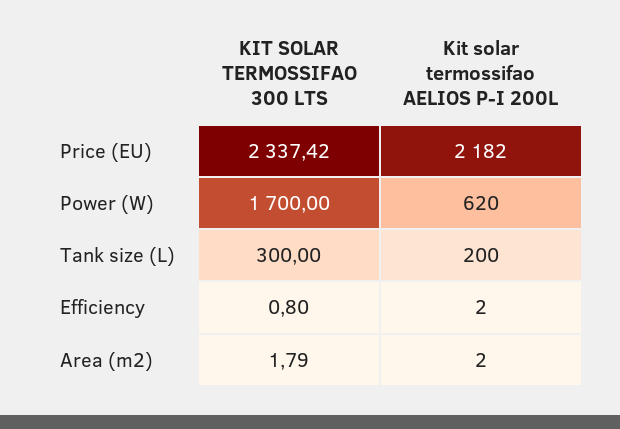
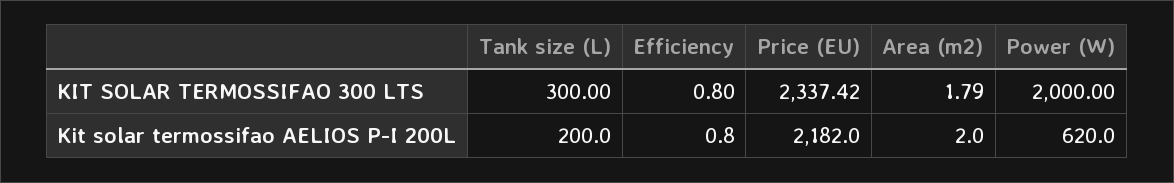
KIT SOLAR TERMOSSIFAO 300 LTS, Power (W): 1700 -> 2000
Kit solar termossifao AELIOS P-I 200L, Efficiency: 2 -> 0.8

